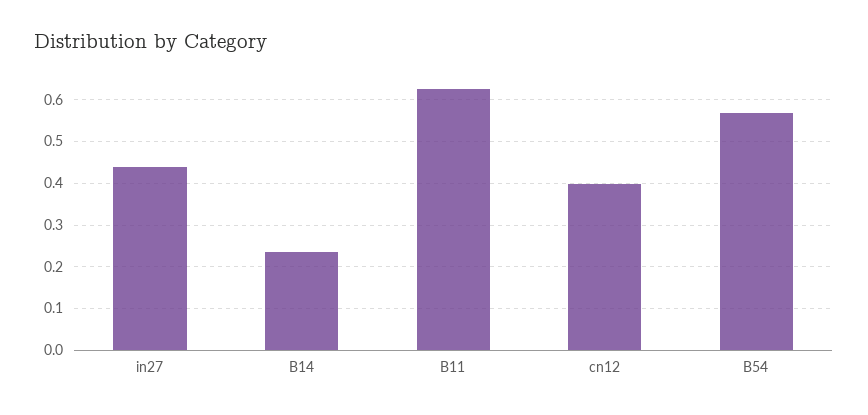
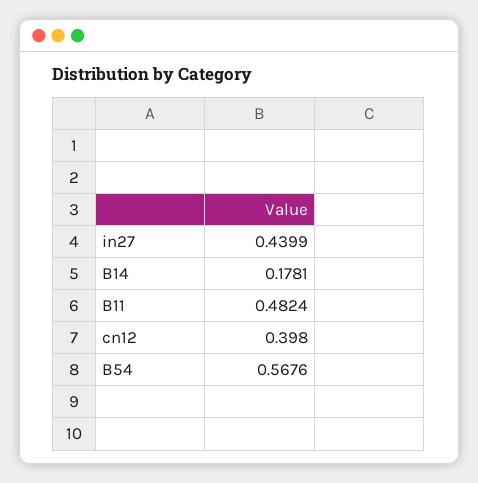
B14: 0.24 -> 0.1781
B11: 0.62 -> 0.4824

